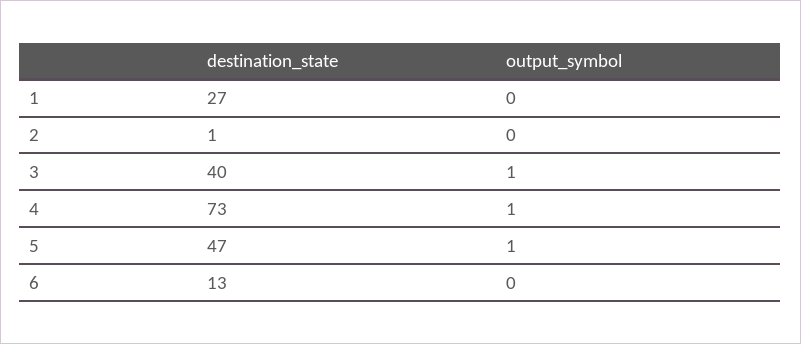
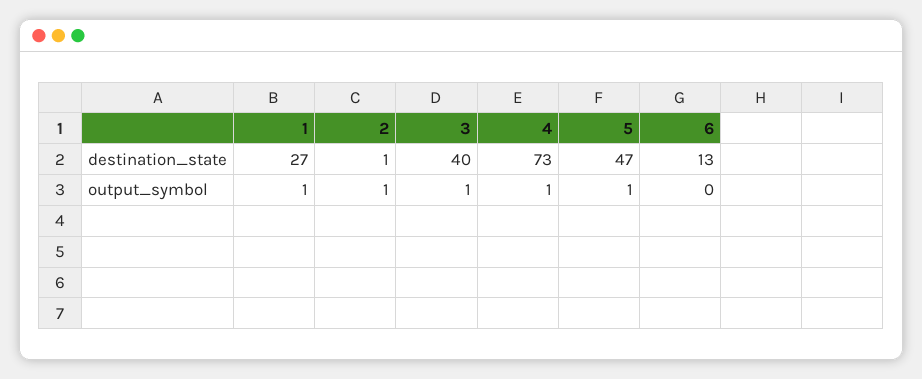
output_symbol, 1: 0 -> 1
output_symbol, 2: 0 -> 1

